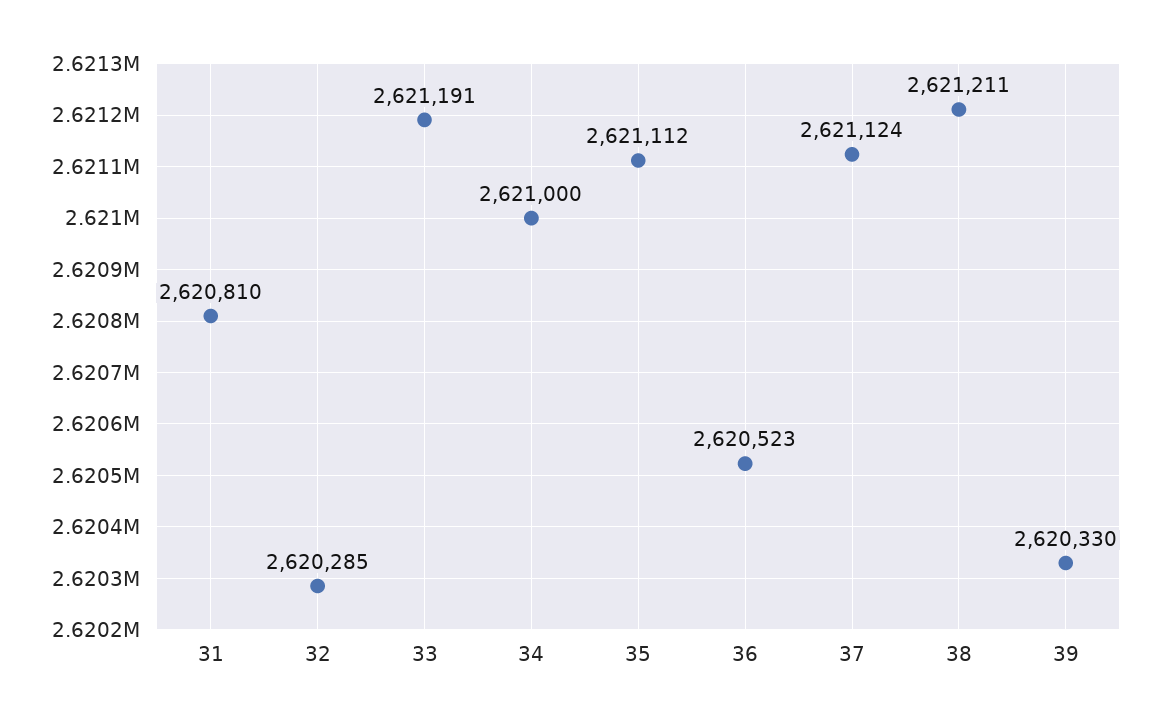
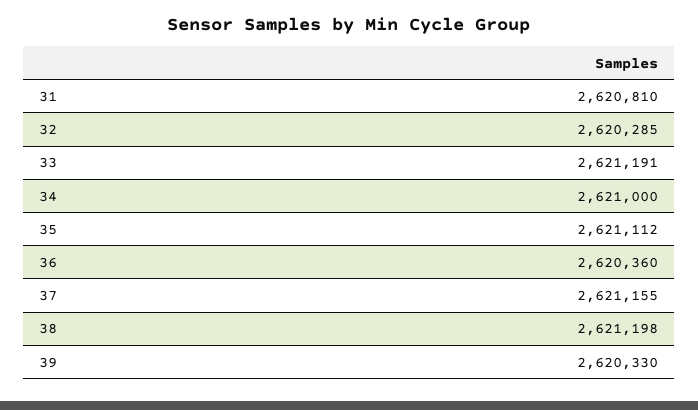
36: 2620523 -> 2620360
37: 2621124 -> 2621155
38: 2621211 -> 2621198

